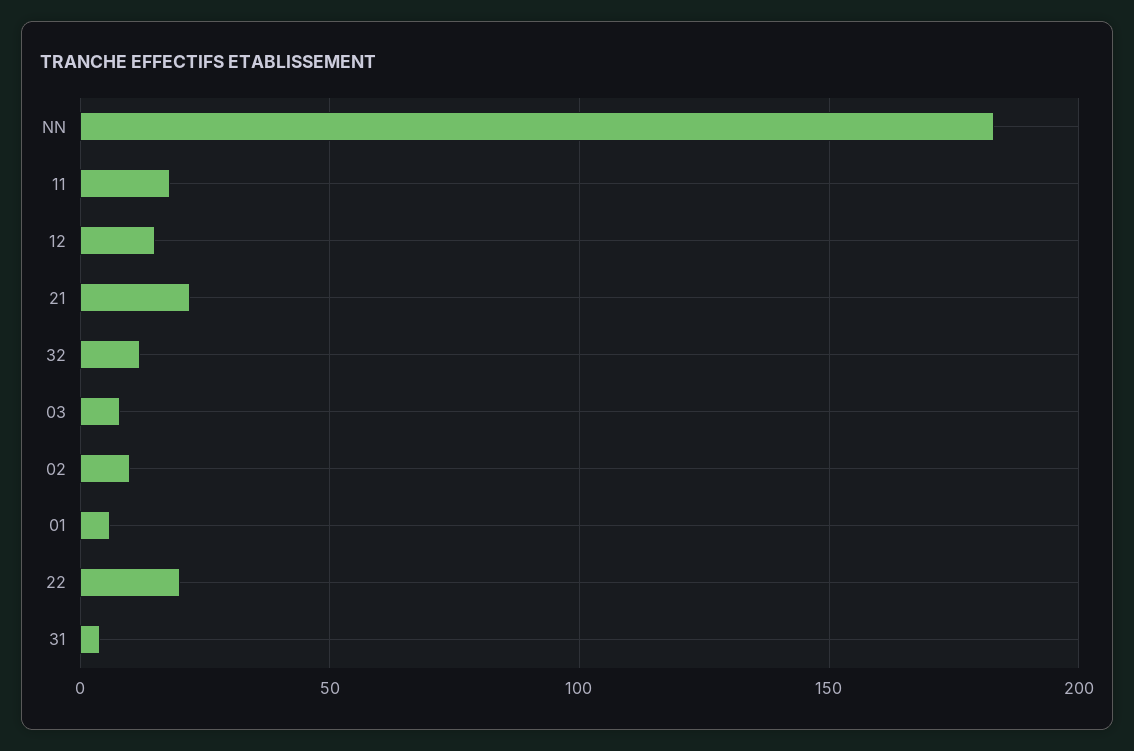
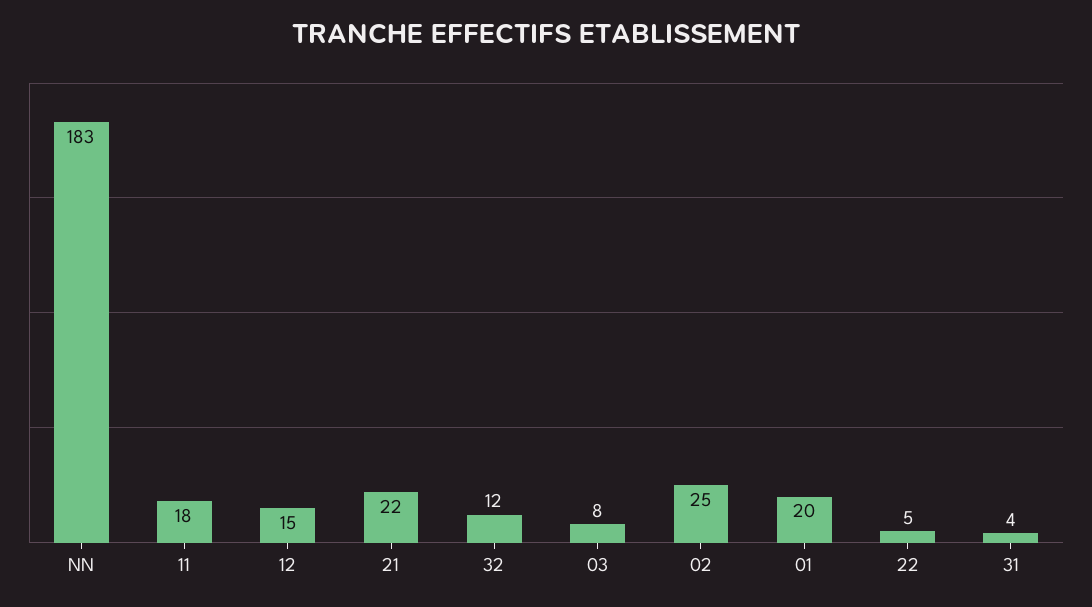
02: 10 -> 25
01: 5 -> 20
22: 20 -> 5

